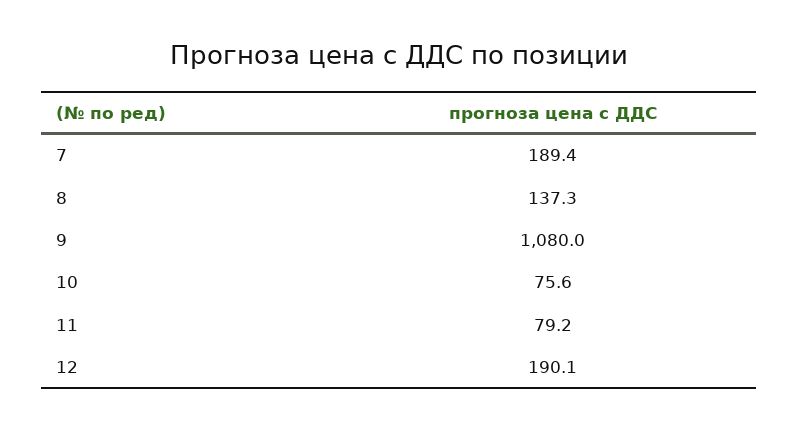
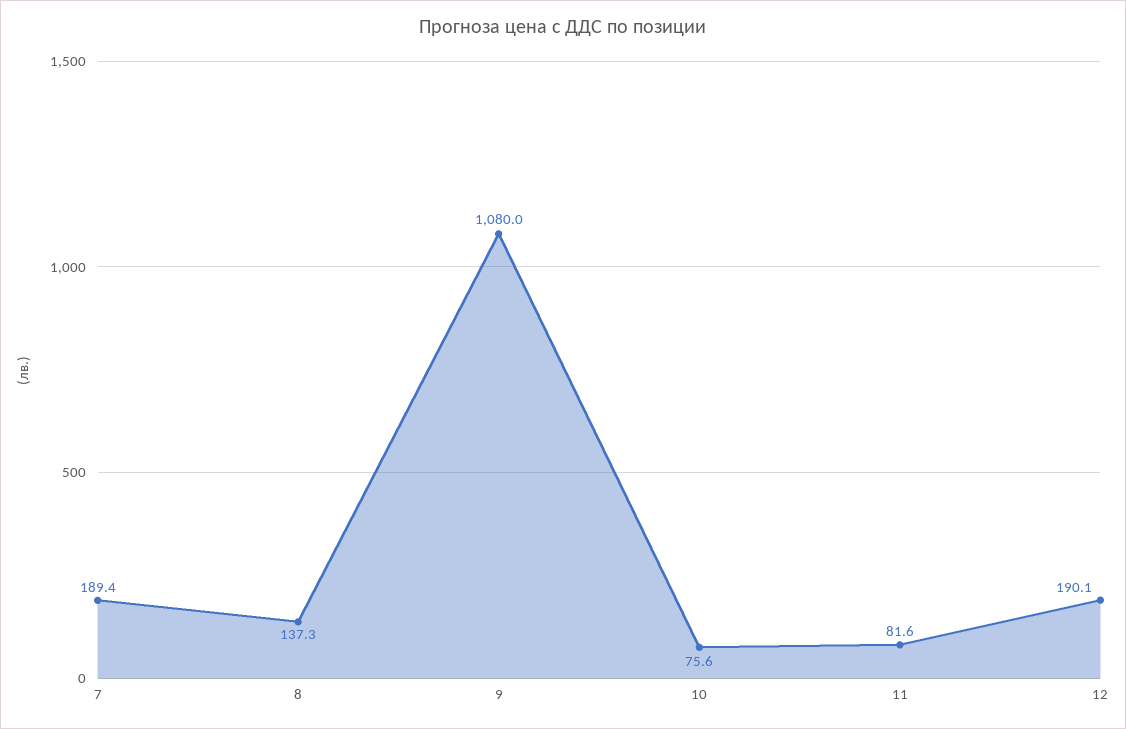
11: 79.2 -> 81.6

